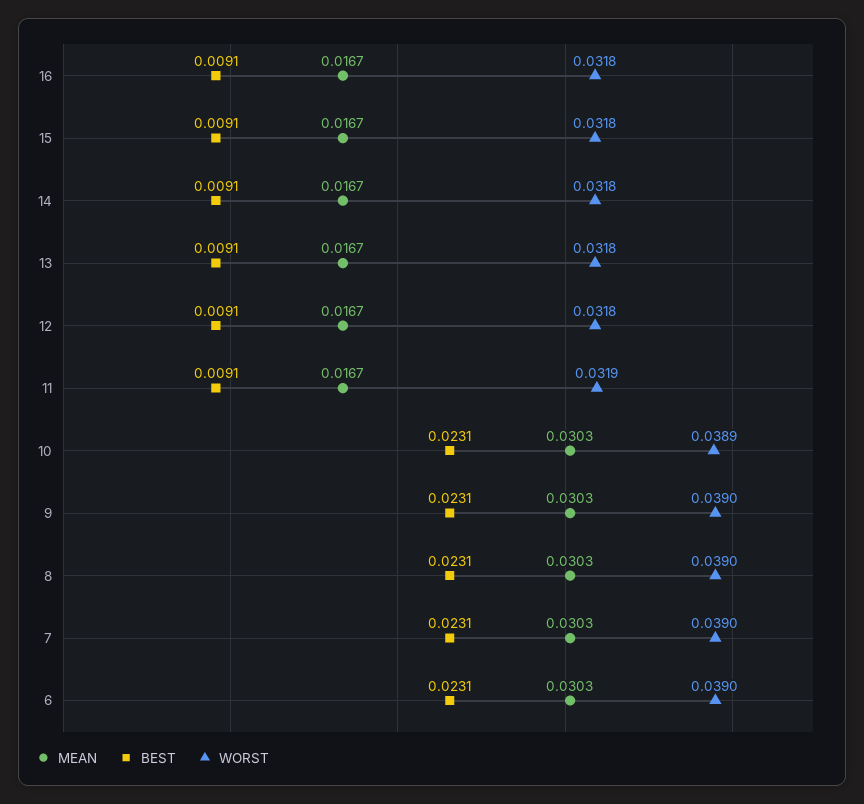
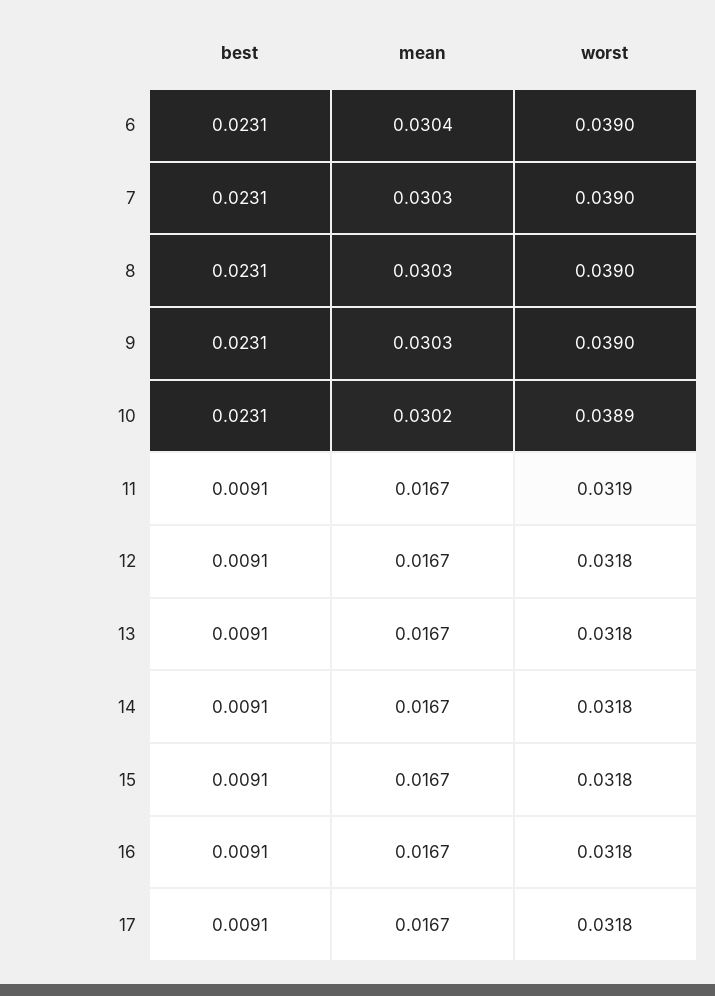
MEAN, 10: 0.0303 -> 0.0302
MEAN, 6: 0.0303 -> 0.0304
BEST, 17: none -> 0.0091
MEAN, 17: none -> 0.0167
WORST, 17: none -> 0.0318

